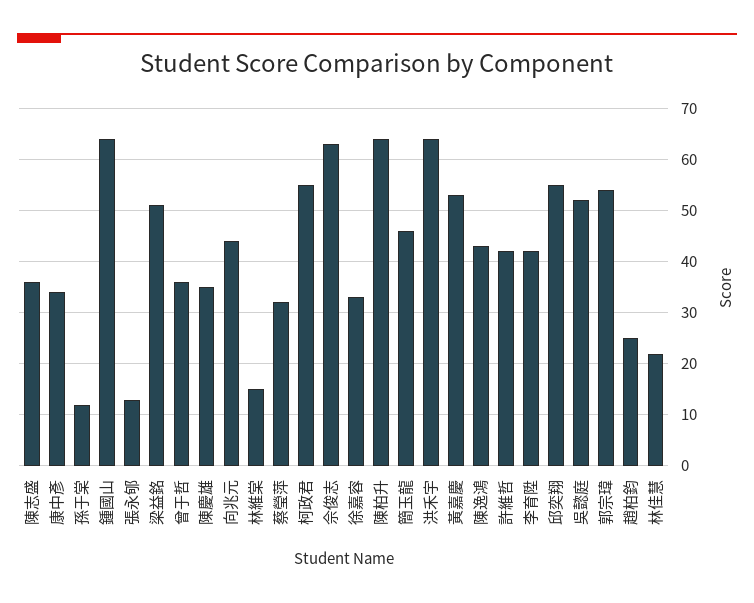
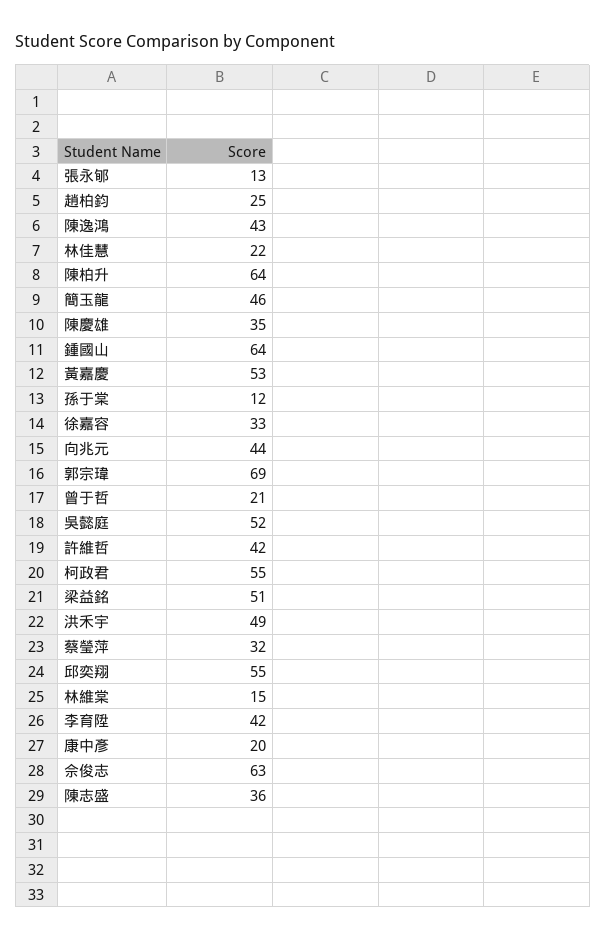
康中彥: 35 -> 20
曾于哲: 35 -> 21
洪禾宇: 65 -> 49
郭宗瑋: 55 -> 69

